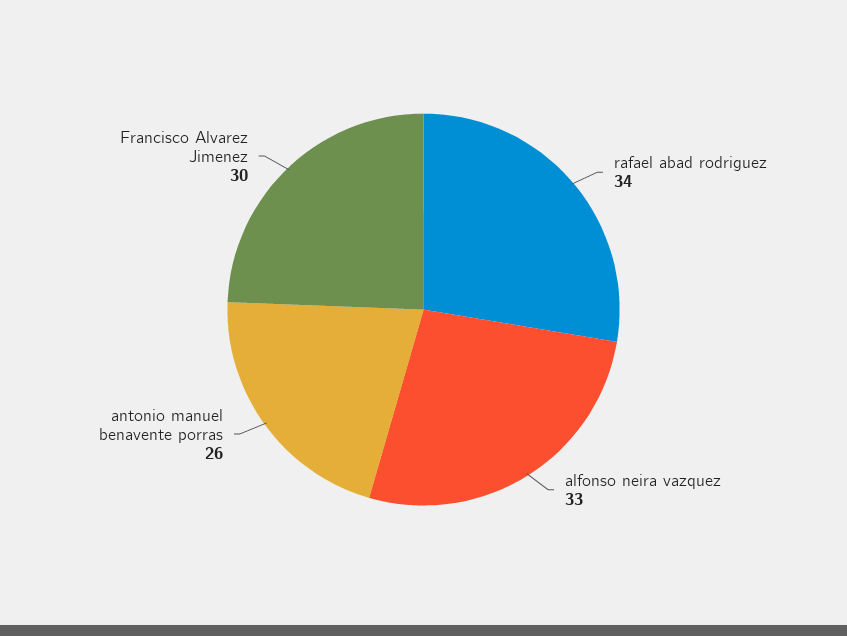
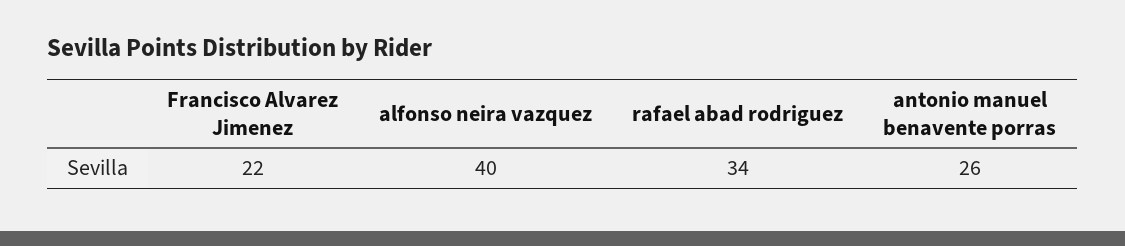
alfonso neira vazquez: 33 -> 40
Francisco Alvarez Jimenez: 30 -> 22

